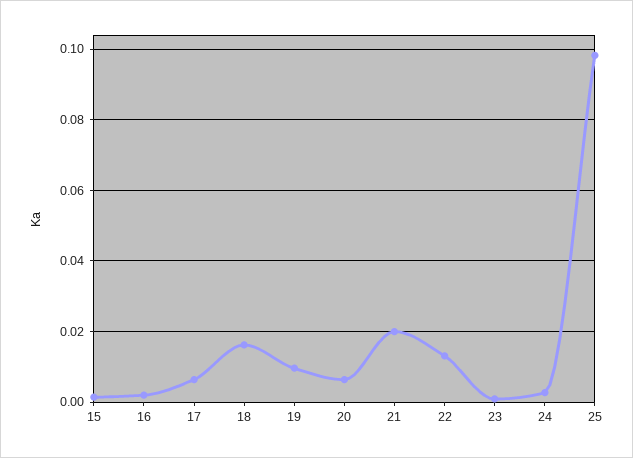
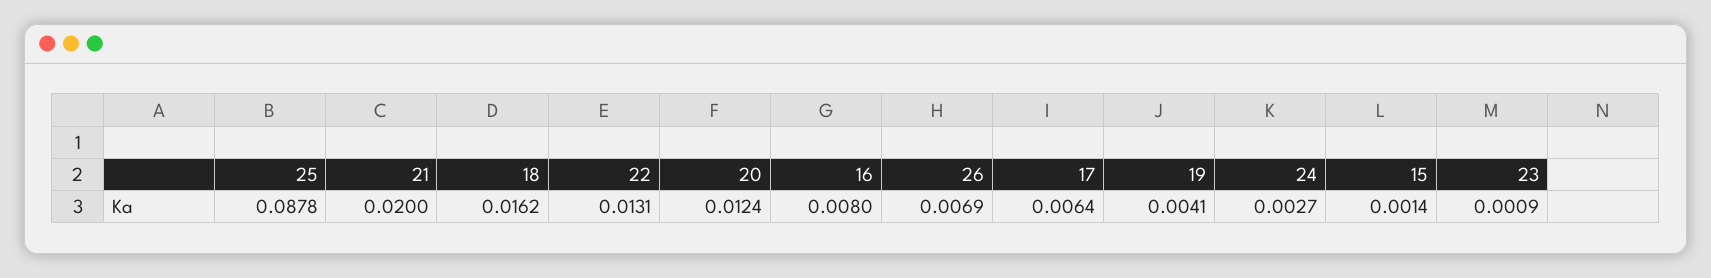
16: 0.002 -> 0.008
19: 0.01 -> 0.0041
20: 0.006 -> 0.0124
25: 0.098 -> 0.0878
26: none -> 0.0069

